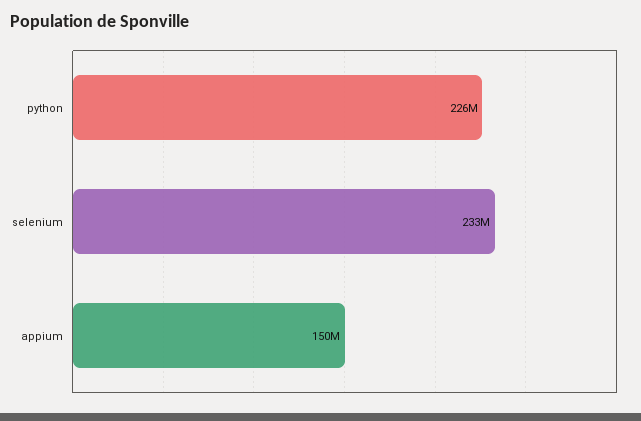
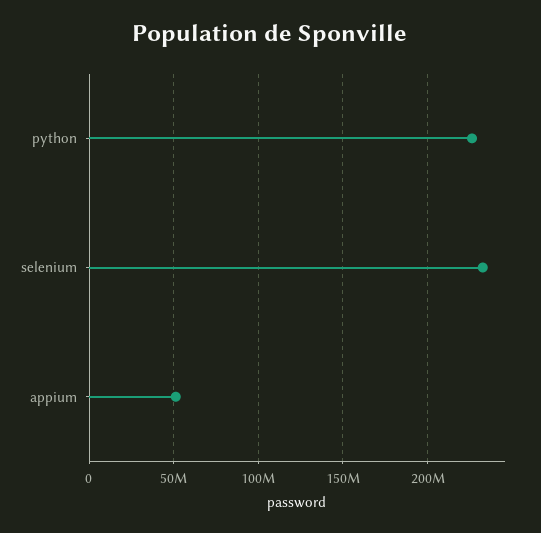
appium: 150000000 -> 50000000

